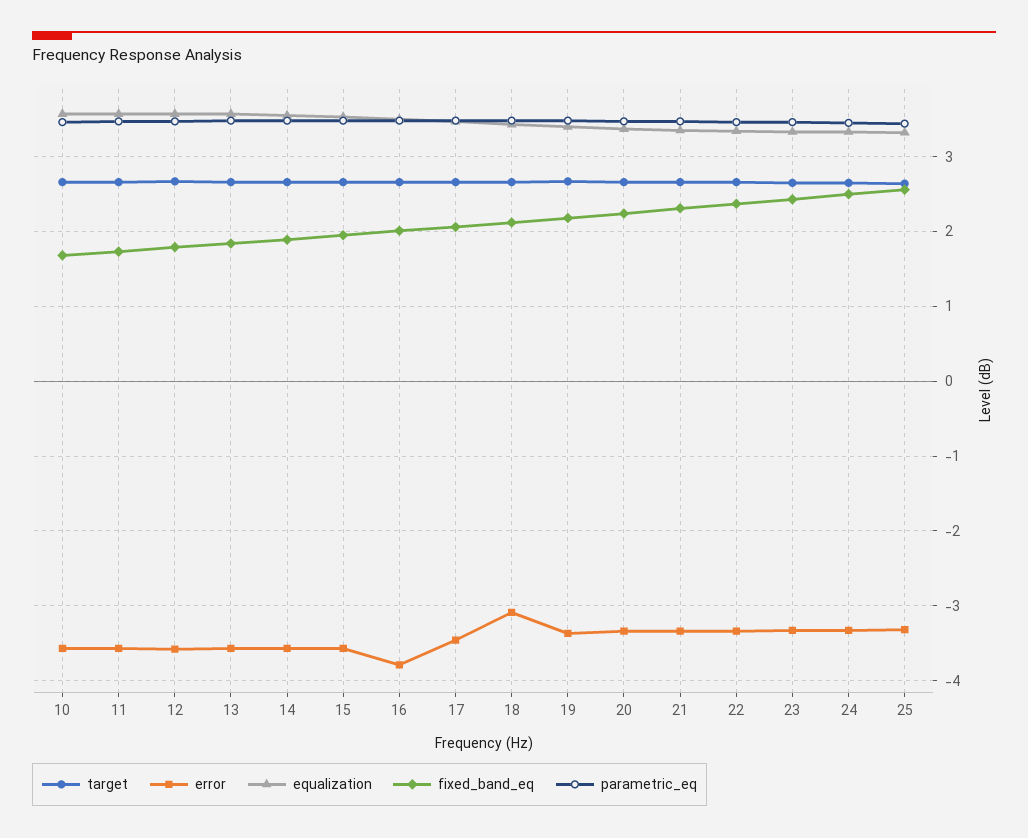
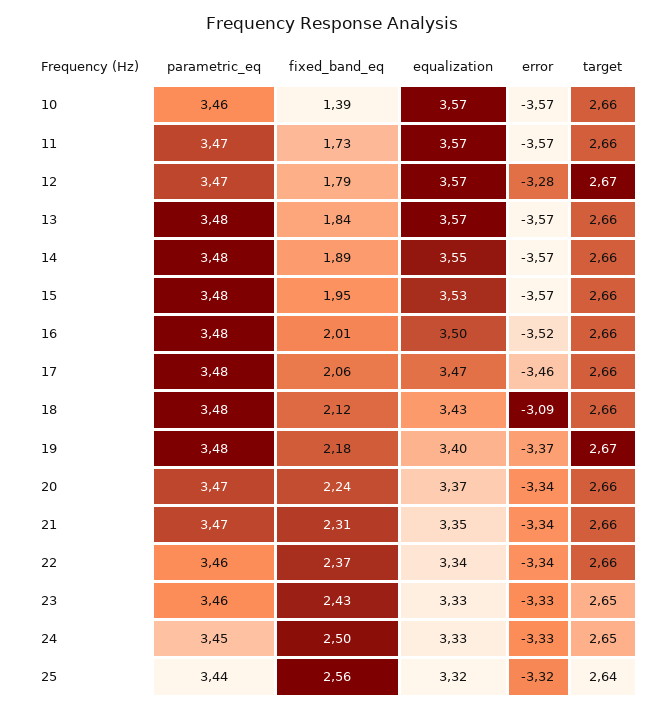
fixed_band_eq, 10: 1.7 -> 1.39
error, 12: -3.6 -> -3.28
error, 16: -3.8 -> -3.52

